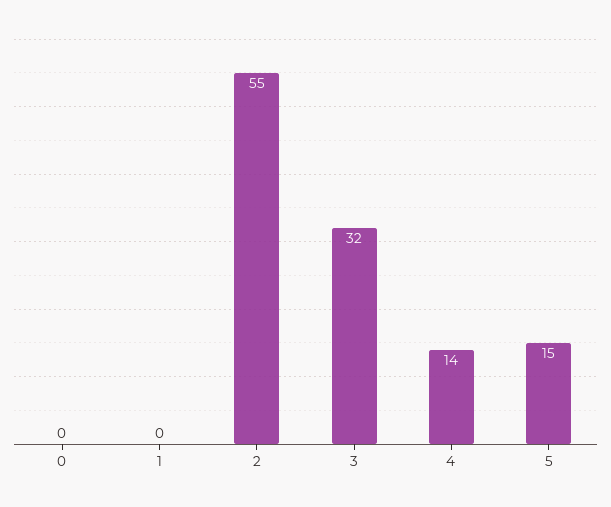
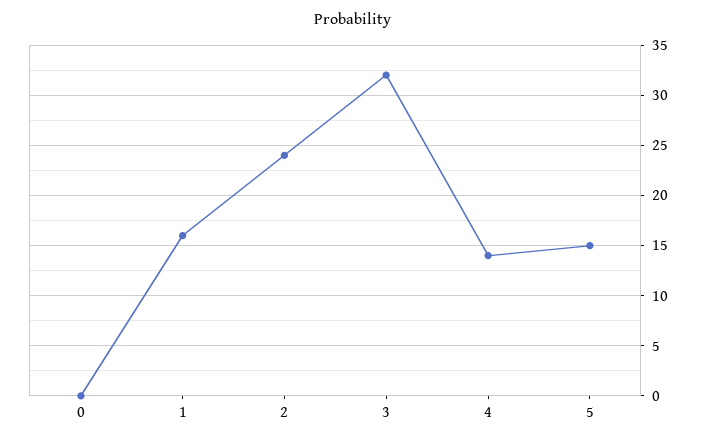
1: 0 -> 16
2: 55 -> 24

